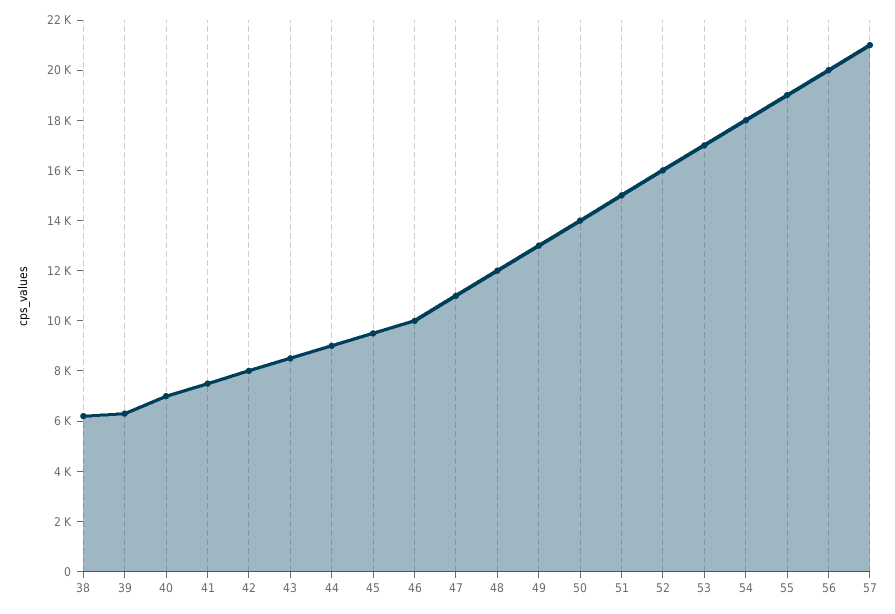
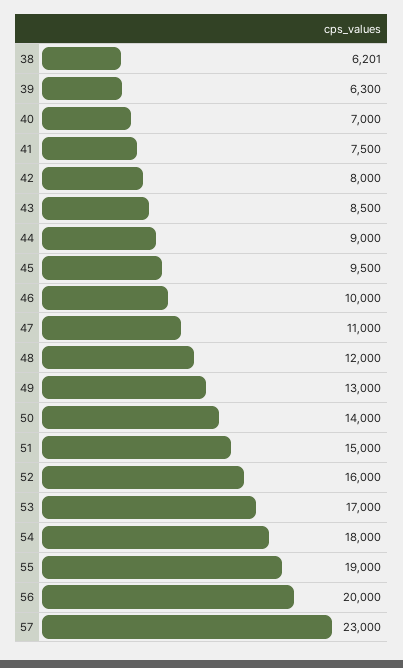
57: 21000 -> 23000

